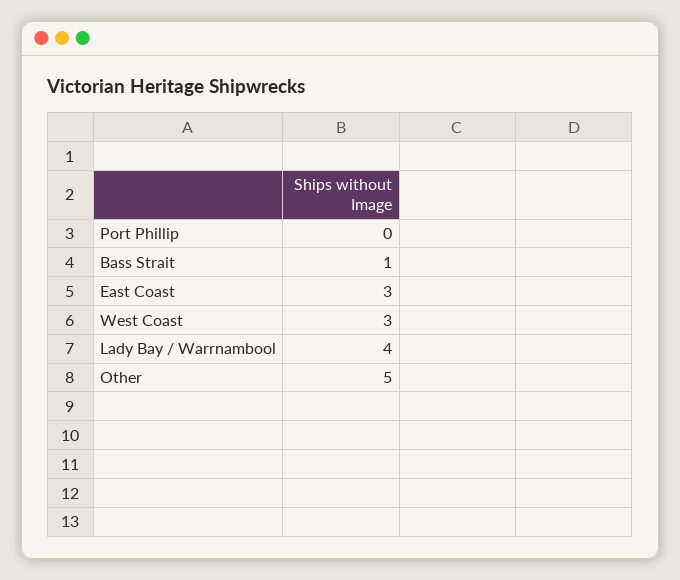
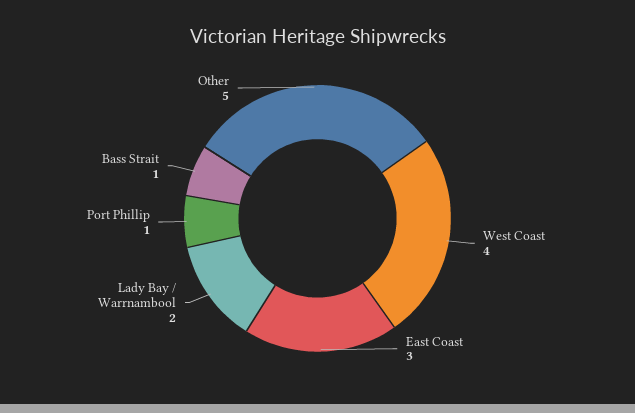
Port Phillip: 0 -> 1
West Coast: 3 -> 4
Lady Bay / Warrnambool: 4 -> 2

